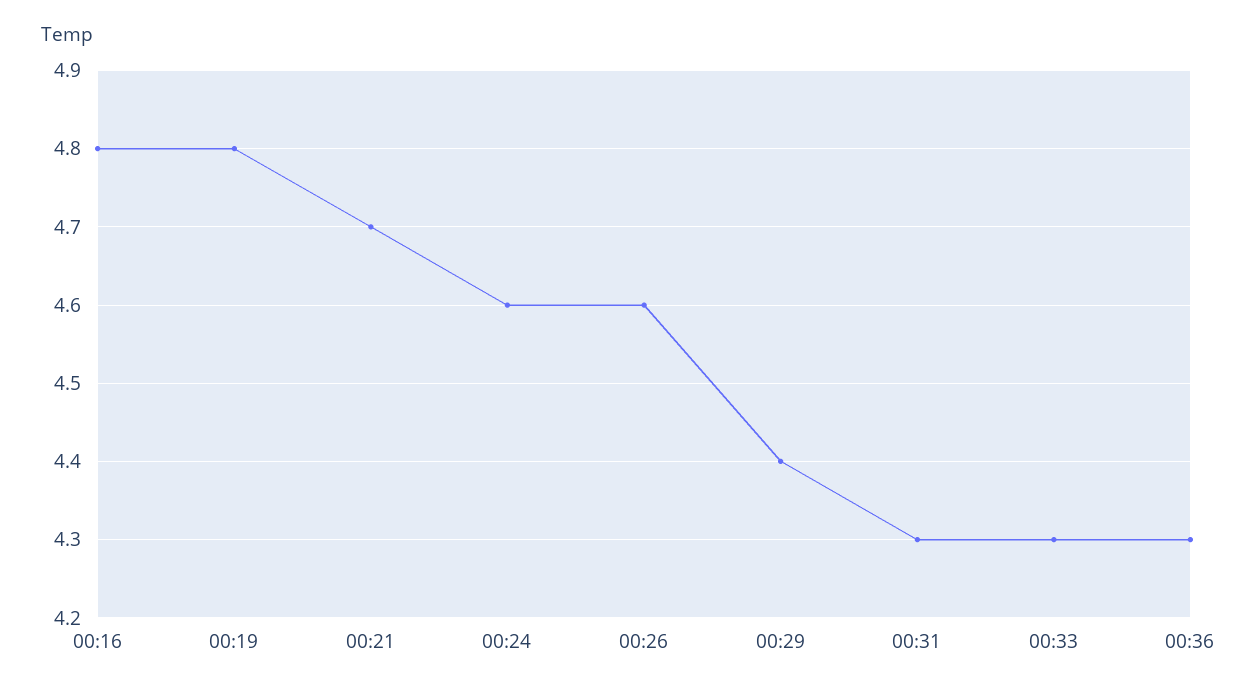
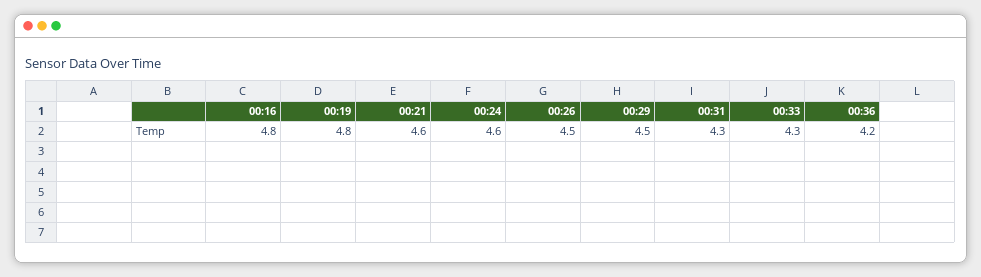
00:21: 4.7 -> 4.6
00:26: 4.6 -> 4.5
00:29: 4.4 -> 4.5
00:36: 4.3 -> 4.2

